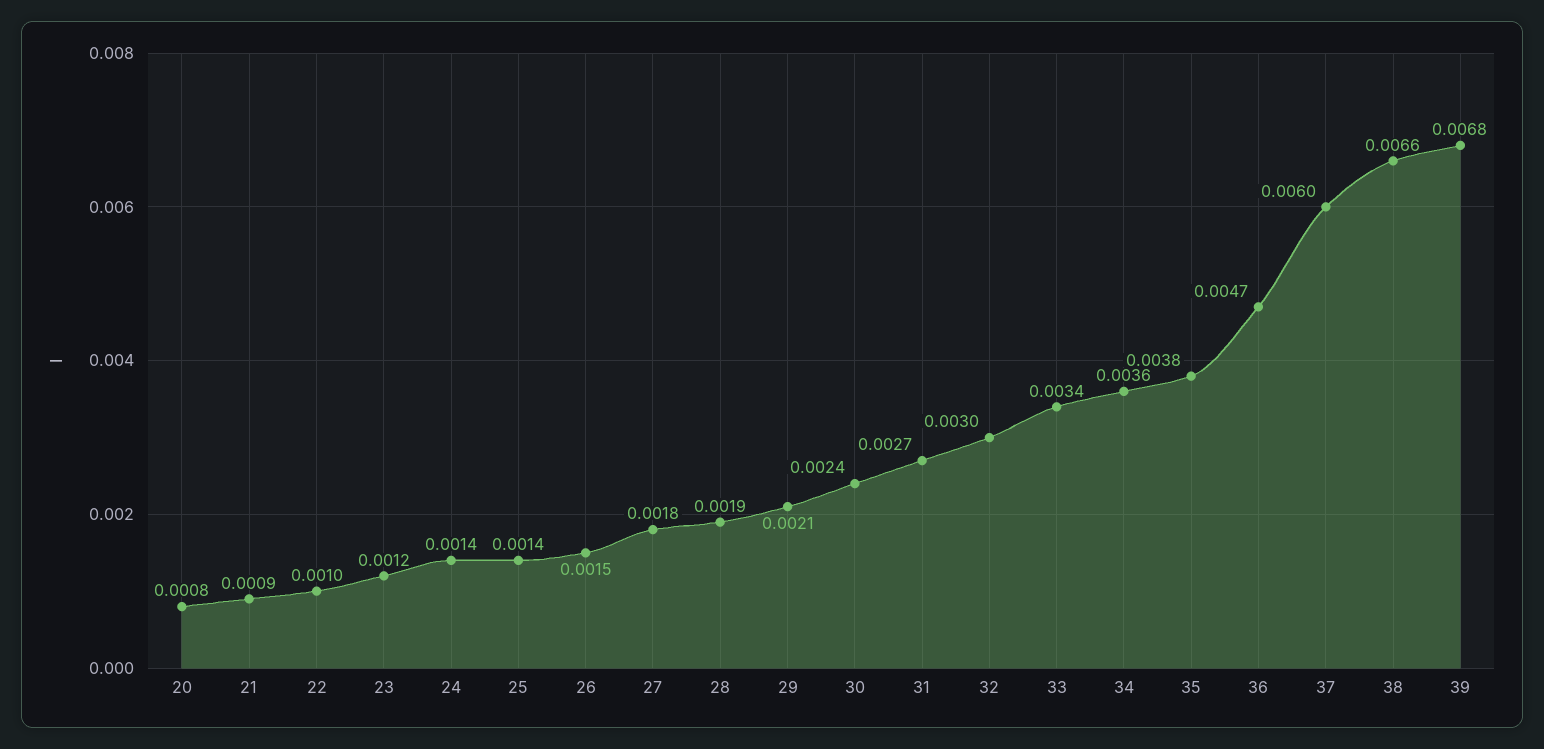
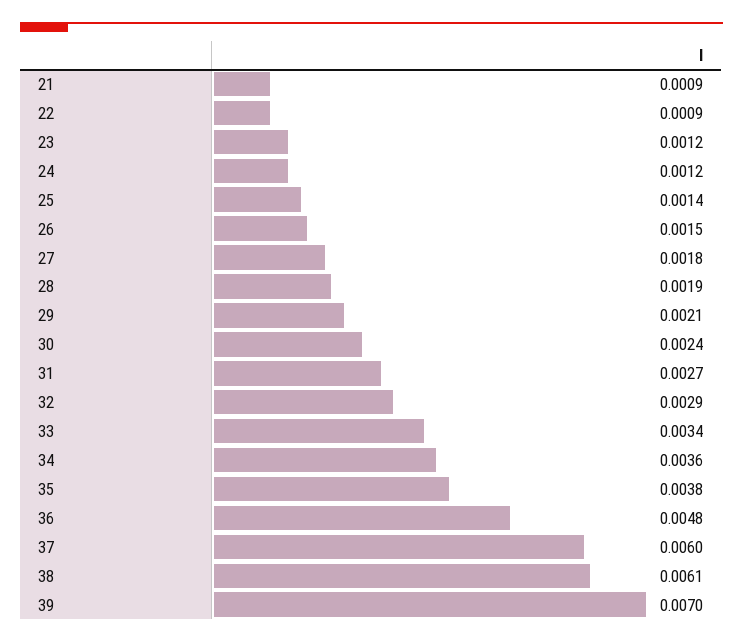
20: 0.0008 -> none
22: 0.001 -> 0.0009
24: 0.0014 -> 0.0012
32: 0.003 -> 0.0029
36: 0.0047 -> 0.0048
38: 0.0066 -> 0.0061
39: 0.0068 -> 0.007

